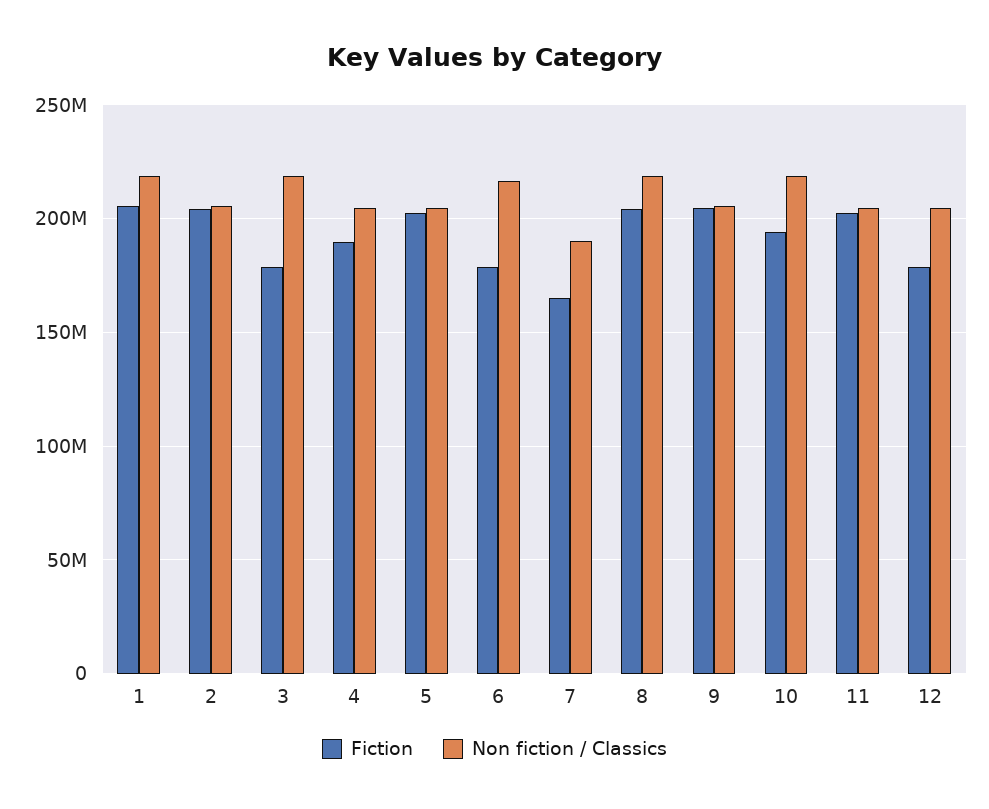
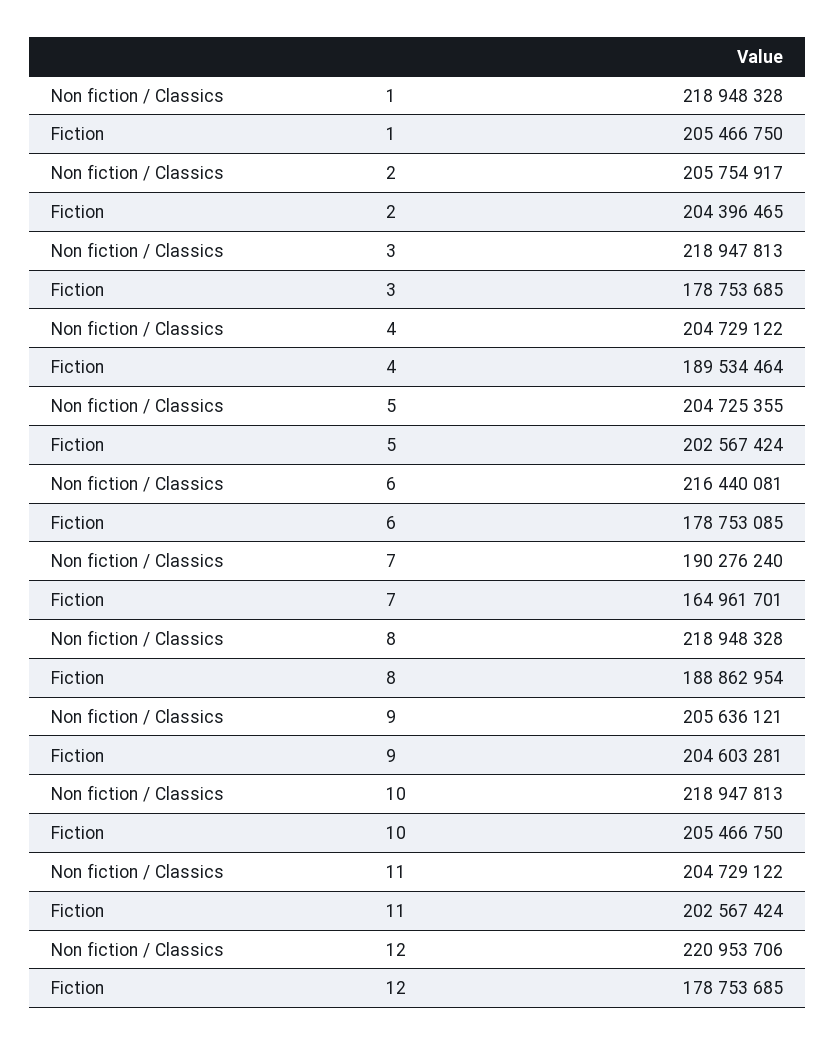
Fiction, 8: 205000000 -> 188862954
Fiction, 10: 195000000 -> 205466750
Non fiction / Classics, 12: 205000000 -> 220953706

